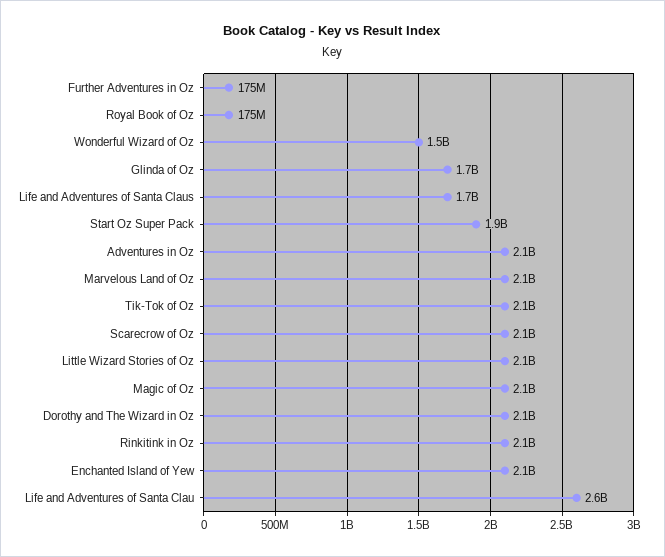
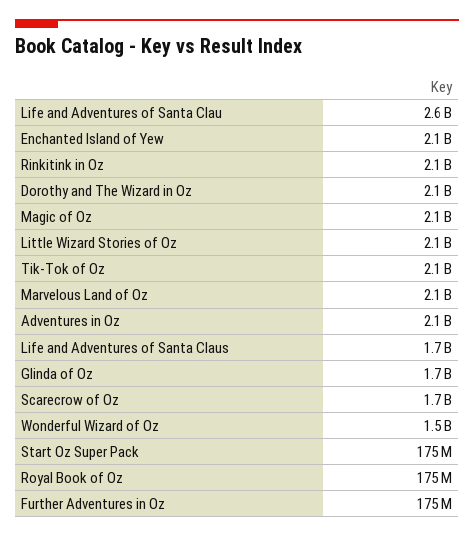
Start Oz Super Pack: 1900000000 -> 175000000
Scarecrow of Oz: 2100000000 -> 1700000000

